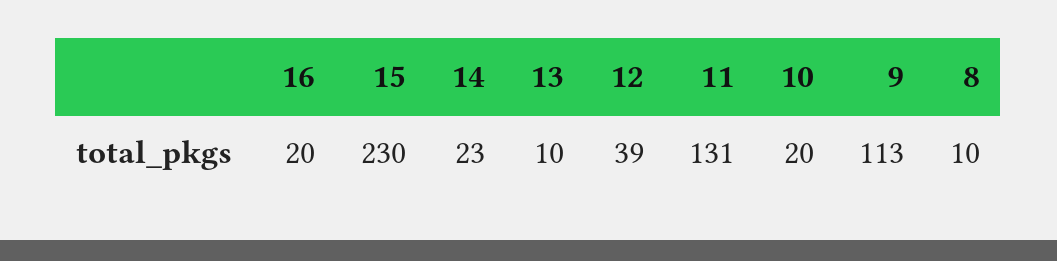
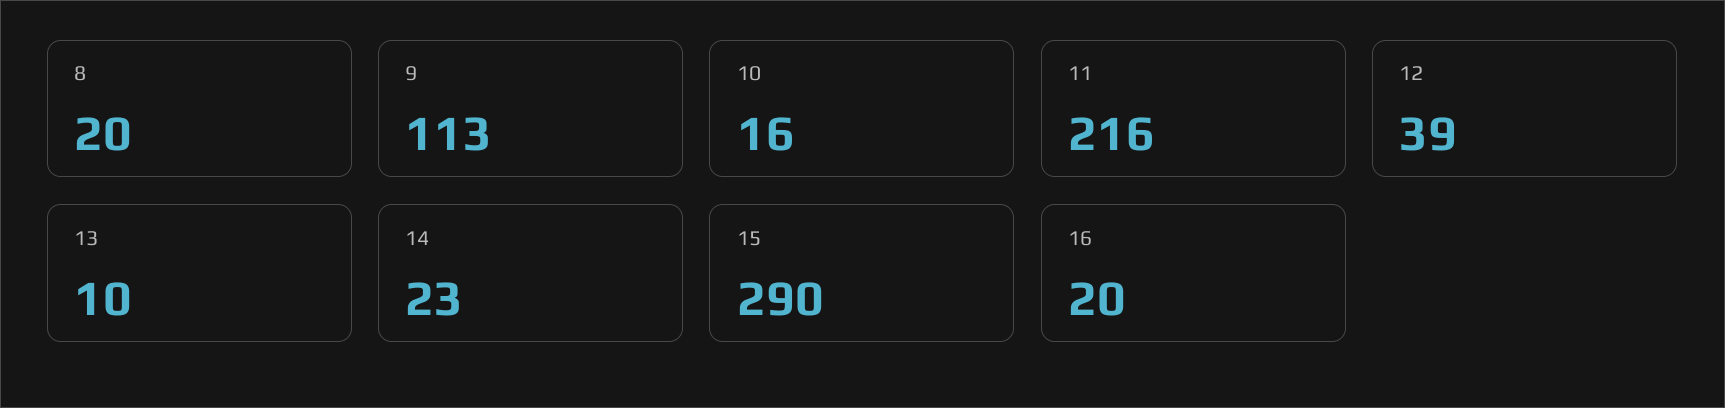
15: 230 -> 290
11: 131 -> 216
10: 20 -> 16
8: 10 -> 20

